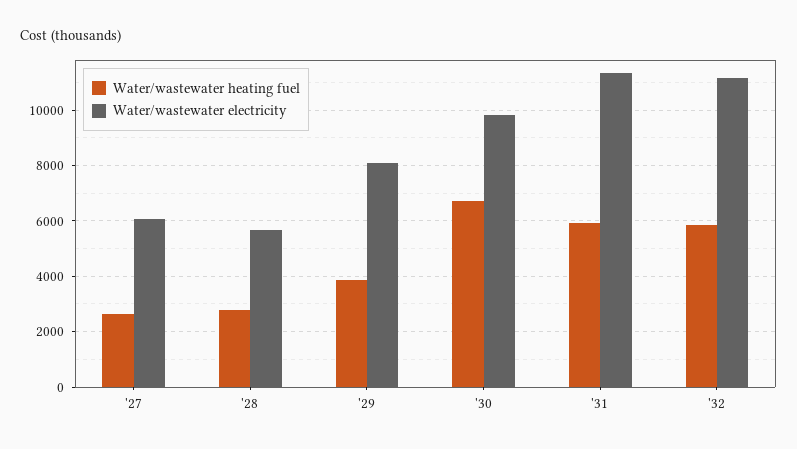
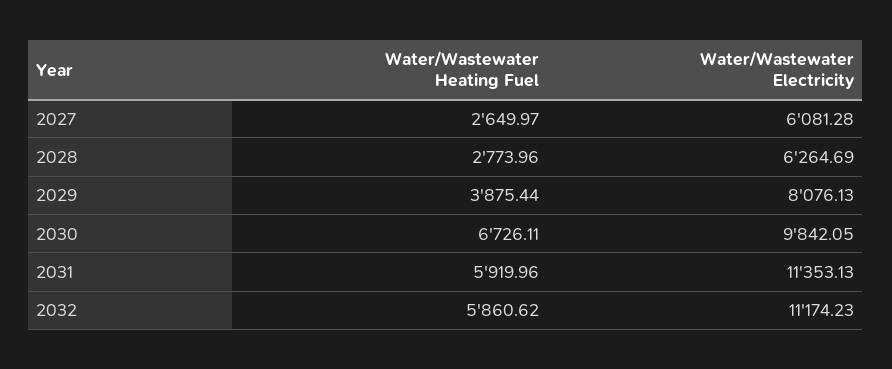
Water/wastewater electricity, '28: 5750 -> 6264.69

